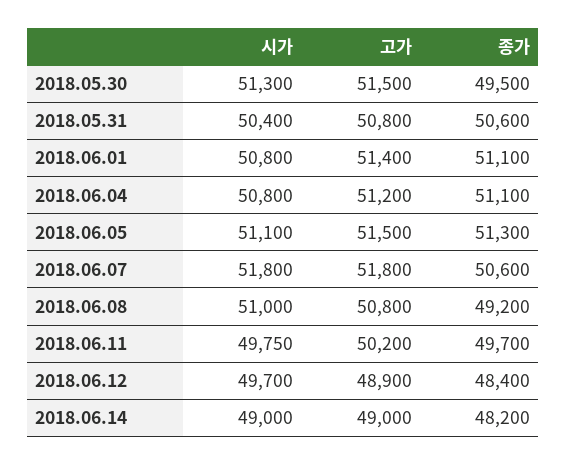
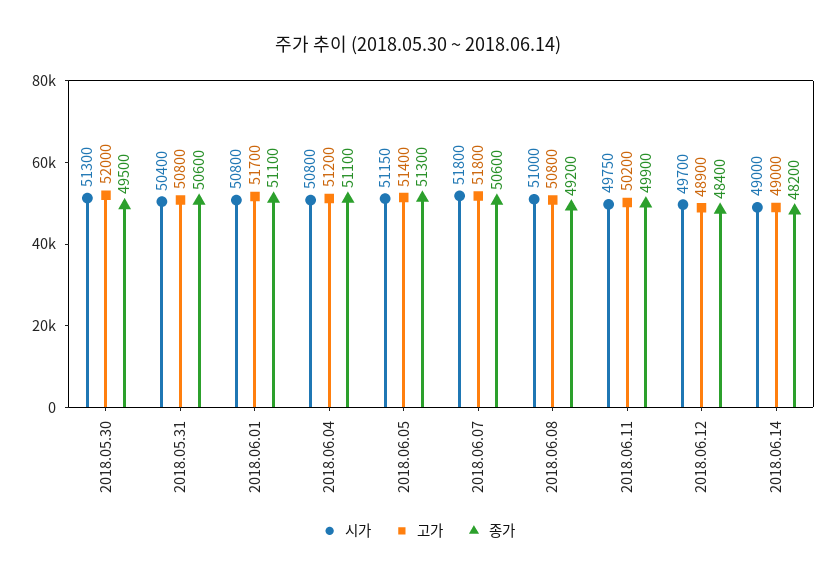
고가, 2018.05.30: 51500 -> 52000
고가, 2018.06.01: 51400 -> 51700
시가, 2018.06.05: 51100 -> 51150
고가, 2018.06.05: 51500 -> 51400
종가, 2018.06.11: 49700 -> 49900

